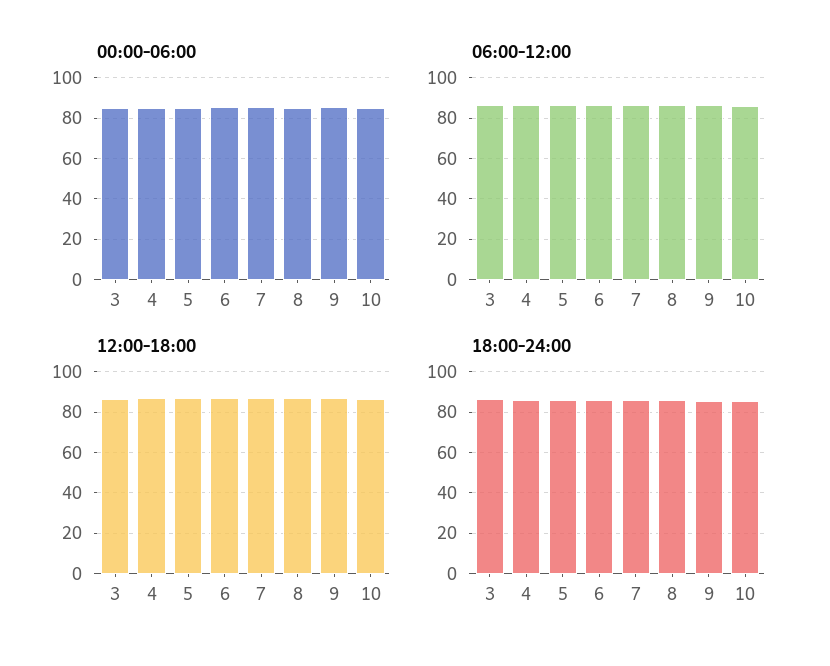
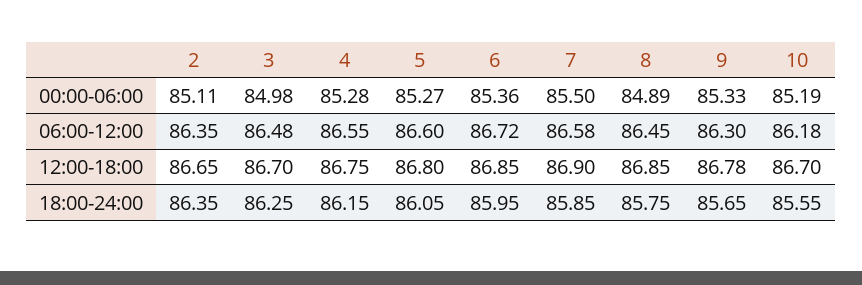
00:00-06:00, 2: none -> 85.11
06:00-12:00, 2: none -> 86.35
12:00-18:00, 2: none -> 86.65
18:00-24:00, 2: none -> 86.35

